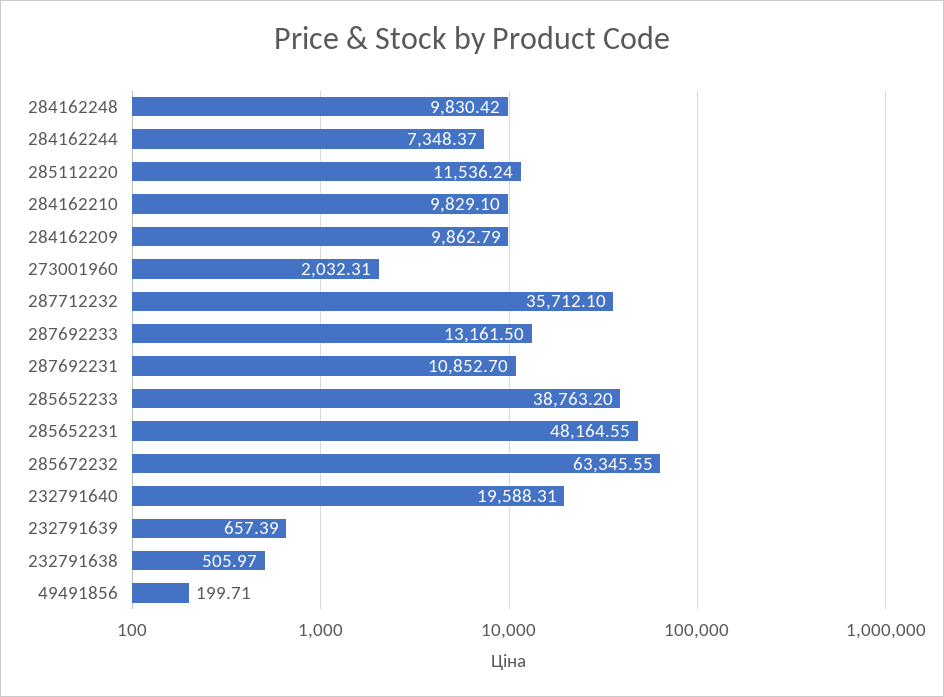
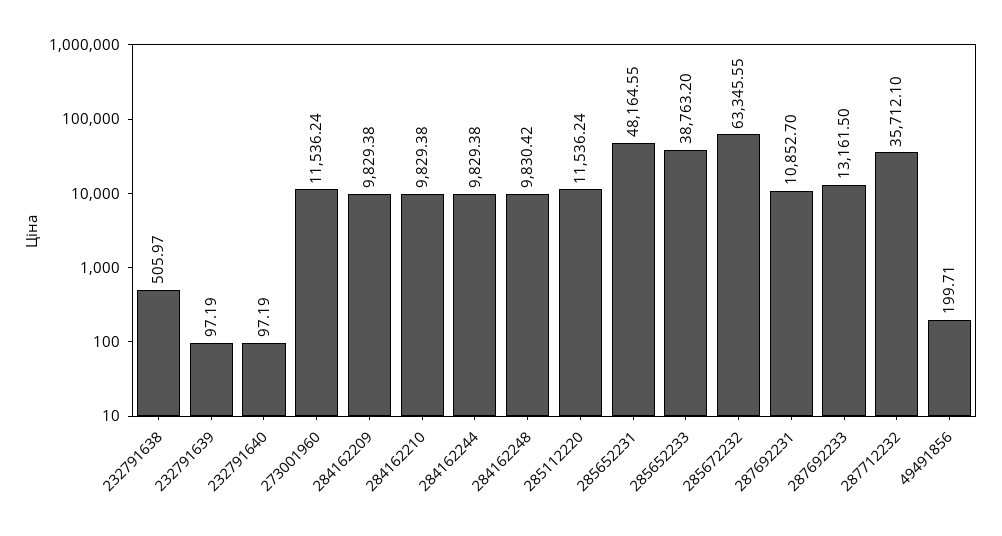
284162244: 7348.37 -> 9829.38
284162210: 9829.1 -> 9829.38
284162209: 9862.79 -> 9829.38
273001960: 2032.31 -> 11536.24
232791640: 19588.31 -> 97.19
232791639: 657.39 -> 97.19

